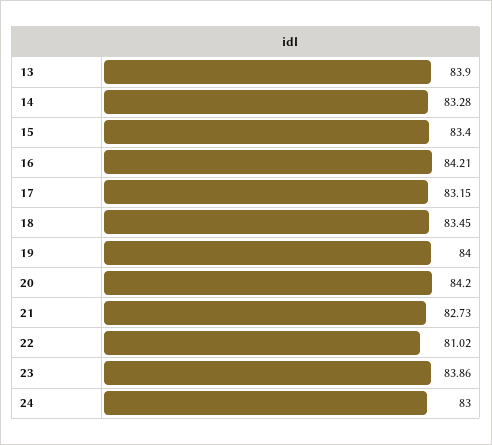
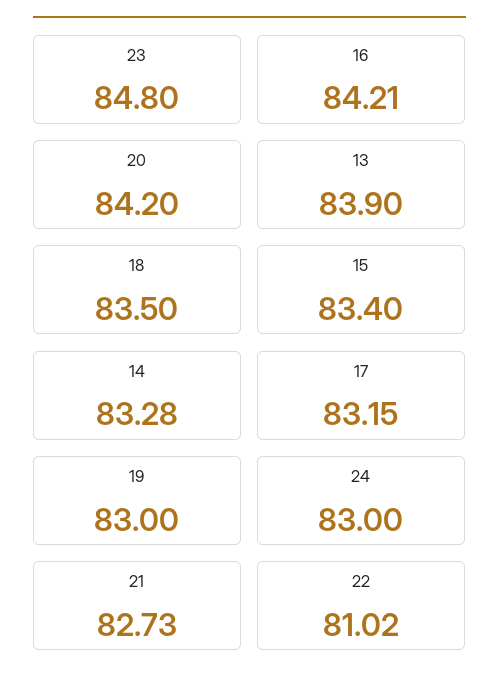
18: 83.45 -> 83.5
19: 84 -> 83
23: 83.86 -> 84.8

